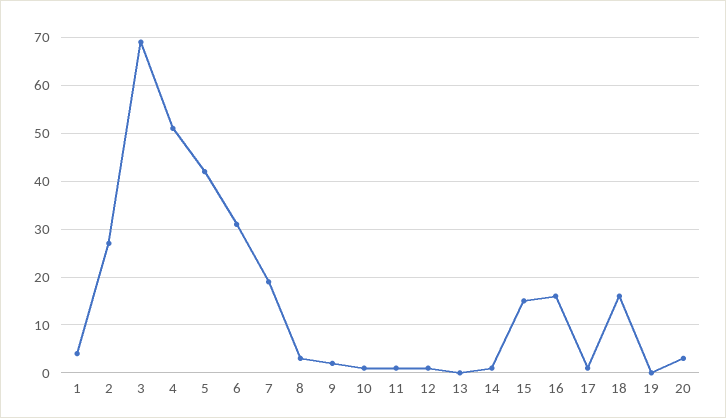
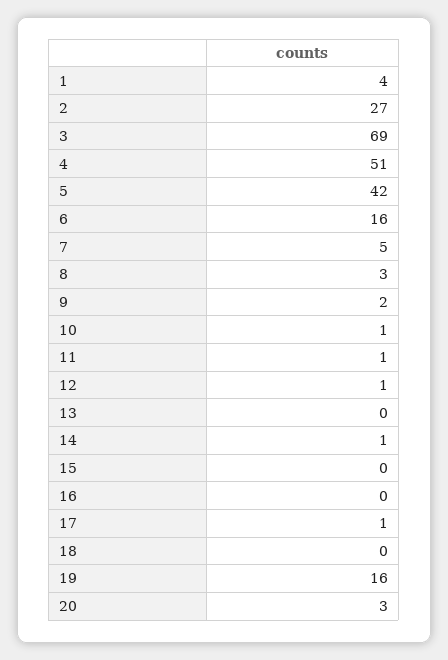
6: 30 -> 16
7: 20 -> 5
15: 15 -> 0
16: 15 -> 0
18: 15 -> 0
19: 0 -> 16

